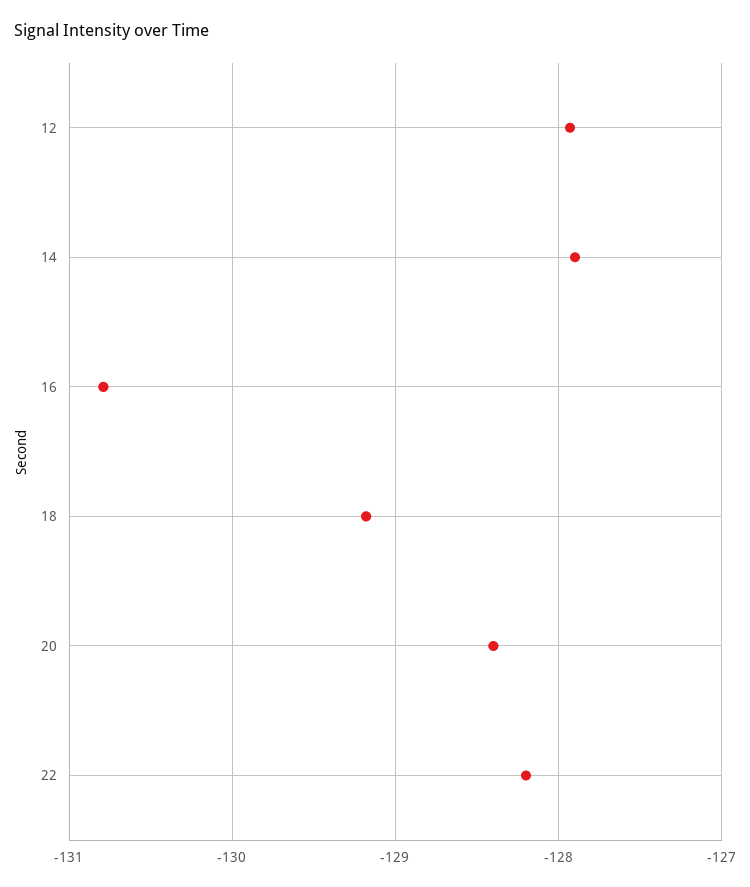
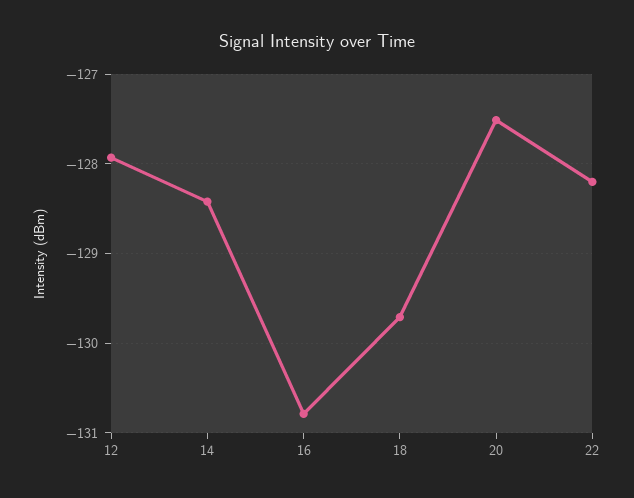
14: -127.9 -> -128.4
18: -129.2 -> -129.7
20: -128.4 -> -127.5

